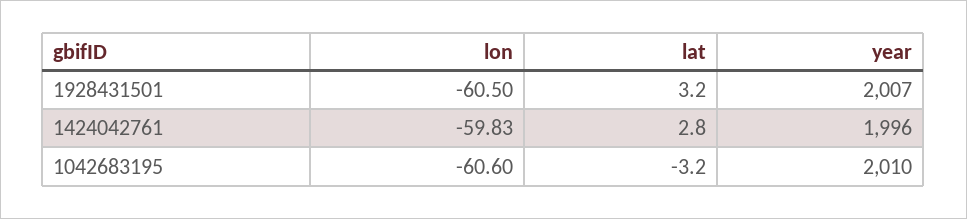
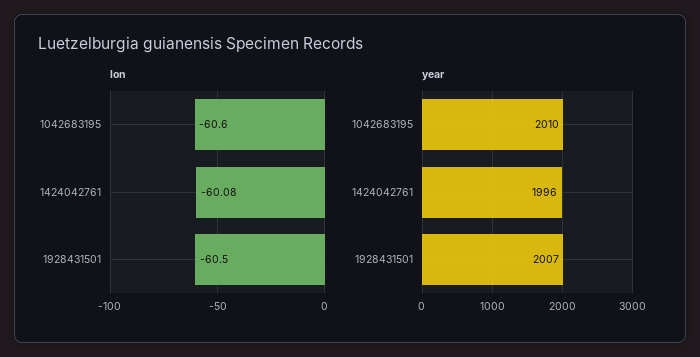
lat, 1928431501: 3.2 -> none
lon, 1424042761: -59.83 -> -60.08
lat, 1424042761: 2.8 -> none
lat, 1042683195: -3.2 -> none

